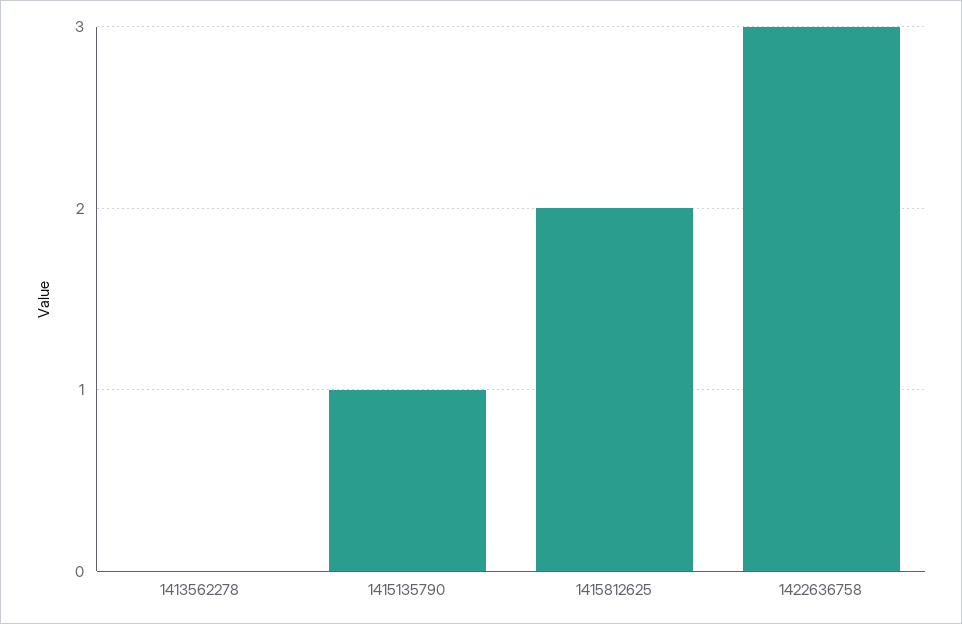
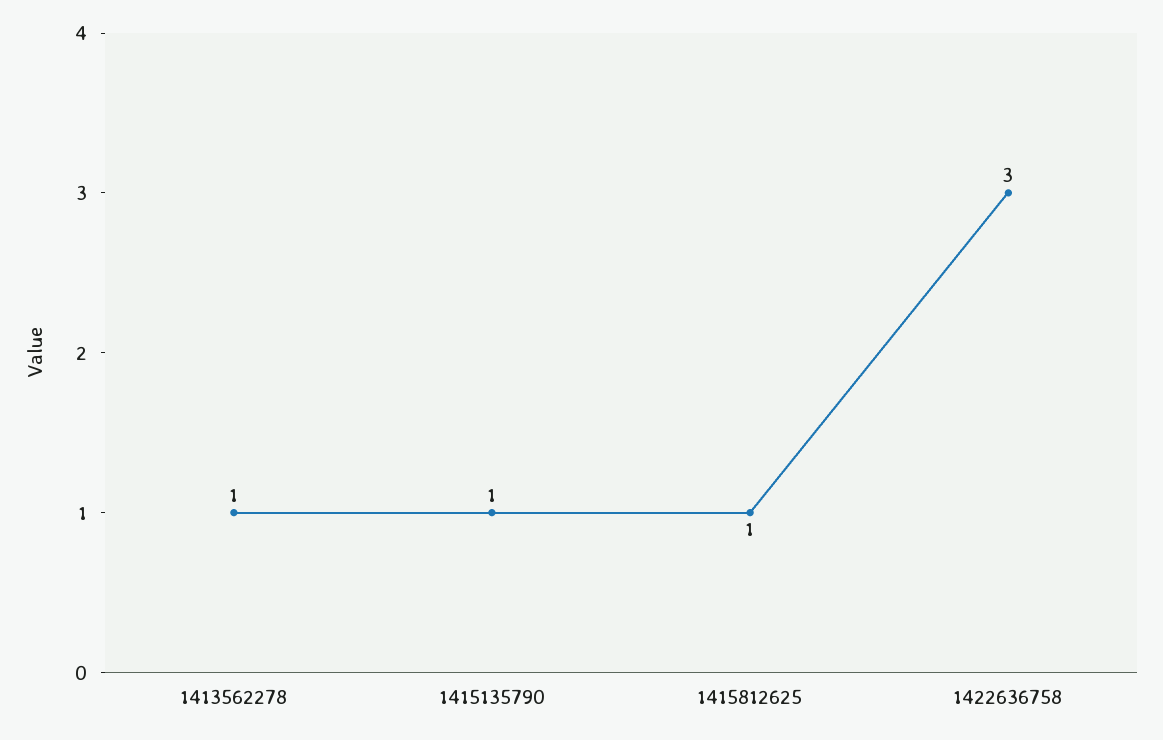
1413562278: 0 -> 1
1415812625: 2 -> 1

